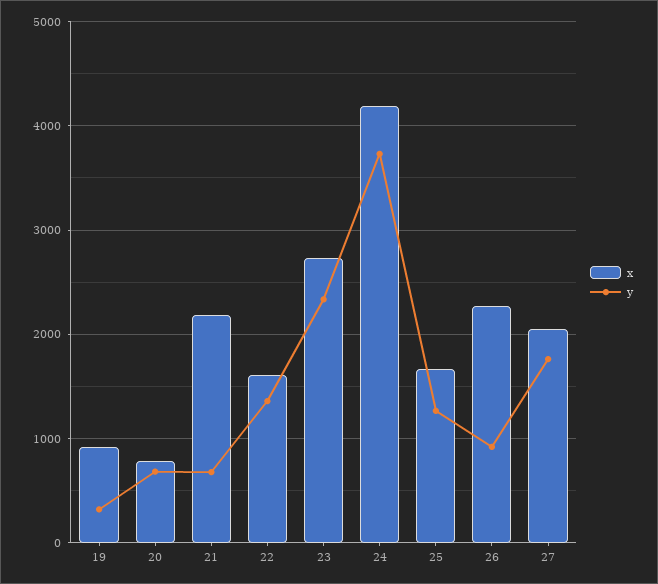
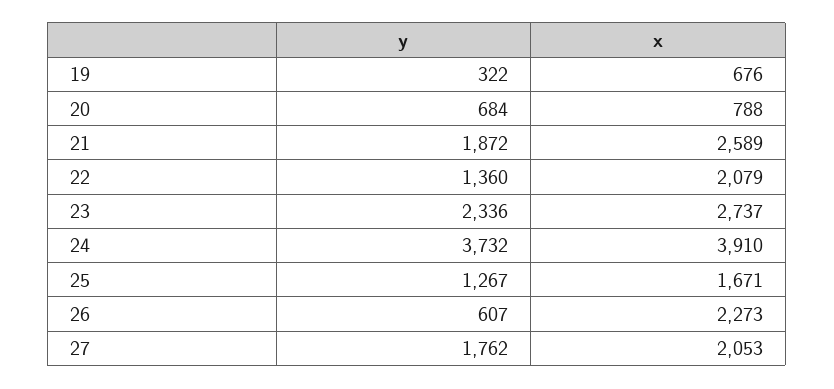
x, 19: 900 -> 676
x, 21: 2200 -> 2589
y, 21: 700 -> 1872
x, 22: 1600 -> 2079
x, 24: 4200 -> 3910
y, 26: 900 -> 607

